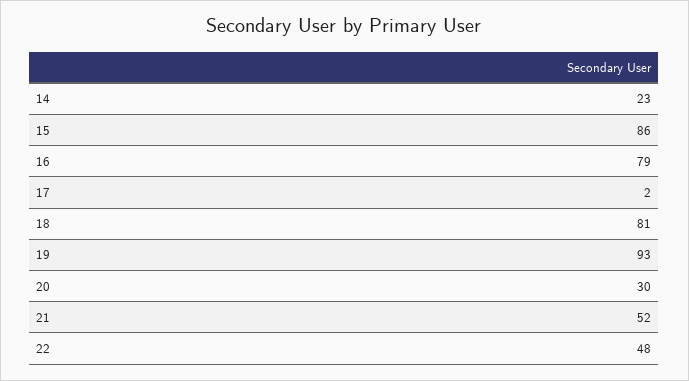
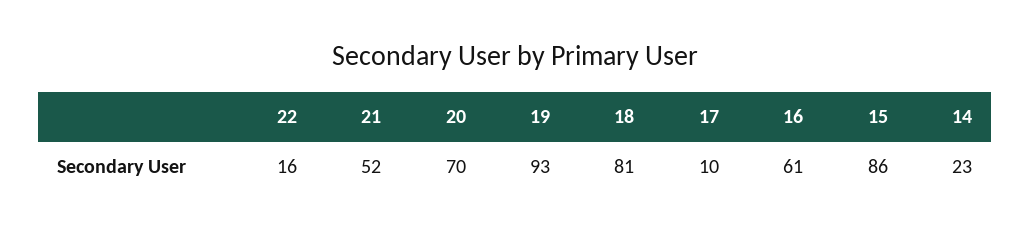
16: 79 -> 61
17: 2 -> 10
20: 30 -> 70
22: 48 -> 16

